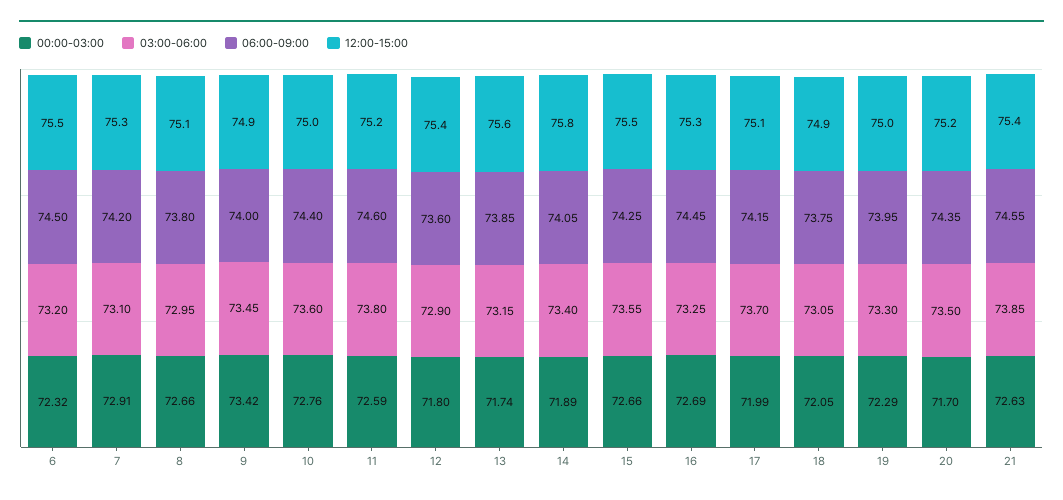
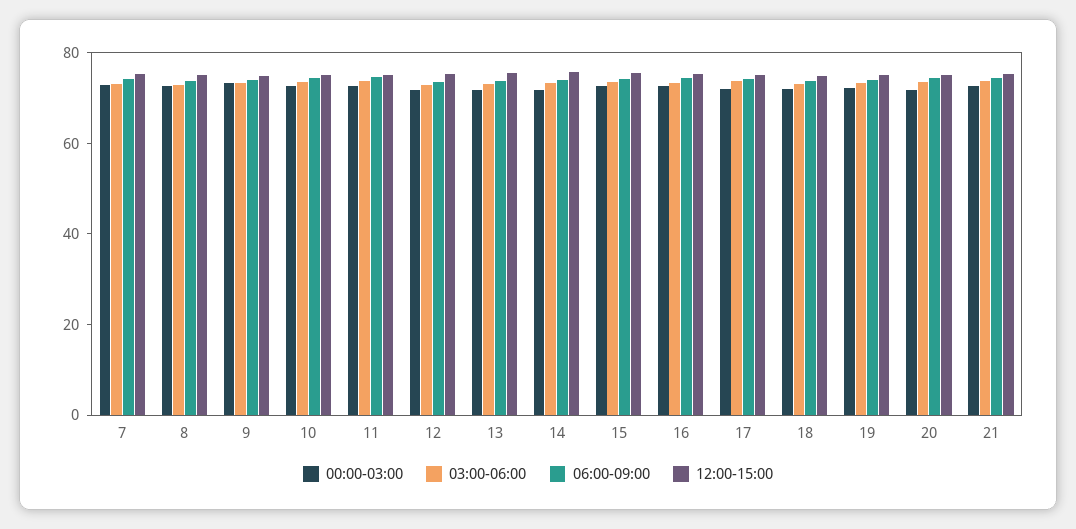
00:00-03:00, 6: 72.32 -> none
03:00-06:00, 6: 73.2 -> none
06:00-09:00, 6: 74.5 -> none
12:00-15:00, 6: 75.5 -> none

